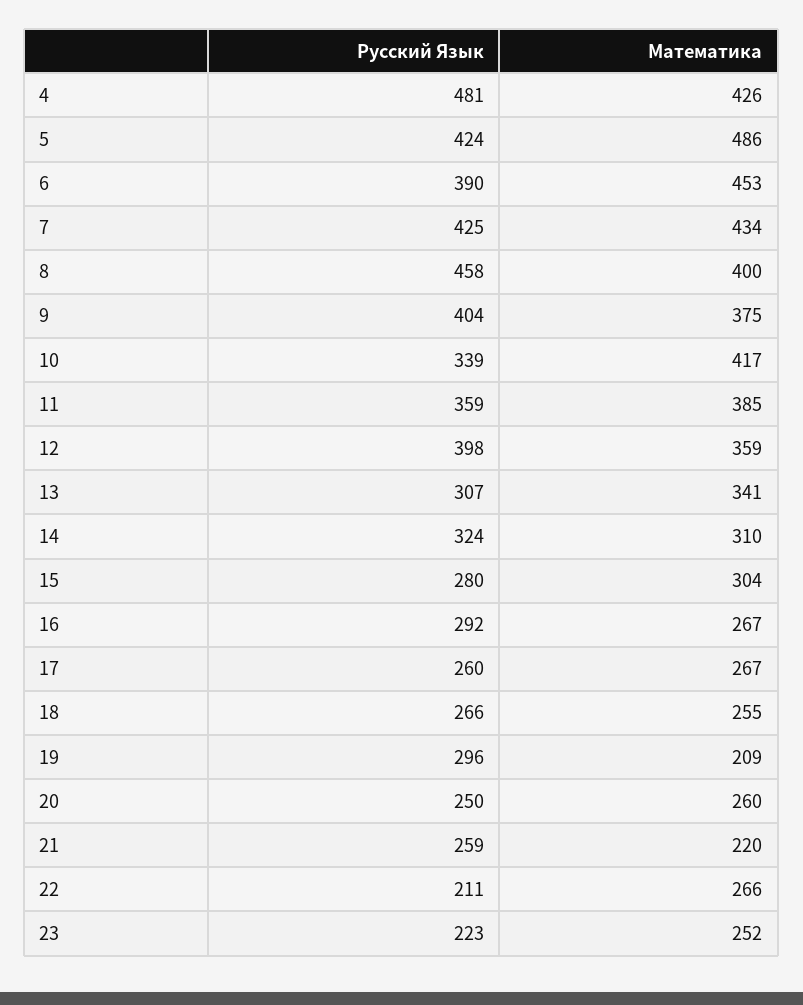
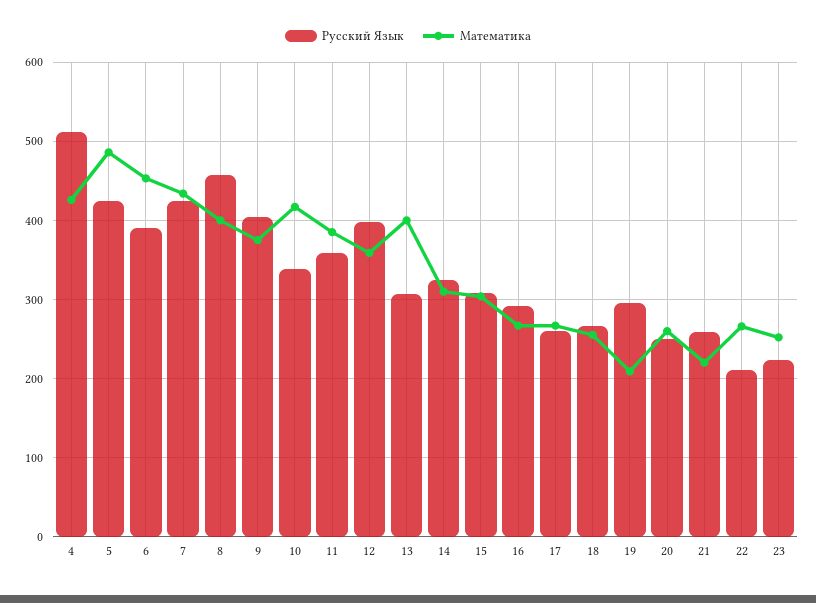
Русский Язык, 4: 481 -> 510
Математика, 13: 341 -> 400
Русский Язык, 15: 280 -> 310

